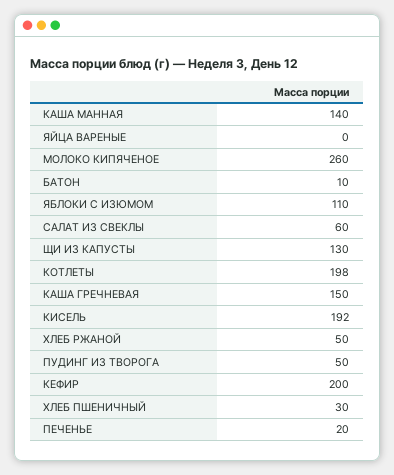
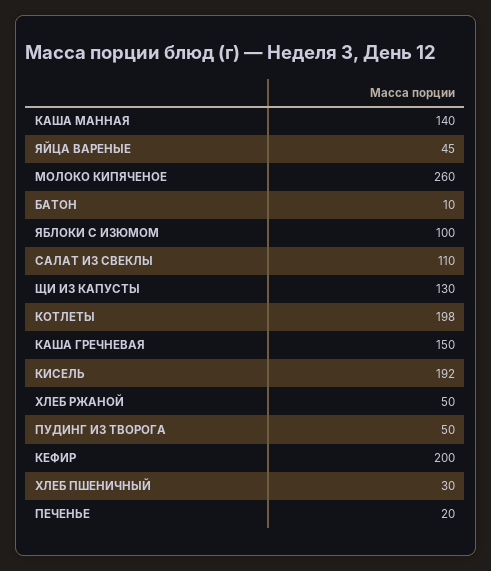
ЯЙЦА ВАРЕНЫЕ: 0 -> 45
ЯБЛОКИ С ИЗЮМОМ: 110 -> 100
САЛАТ ИЗ СВЕКЛЫ: 60 -> 110

